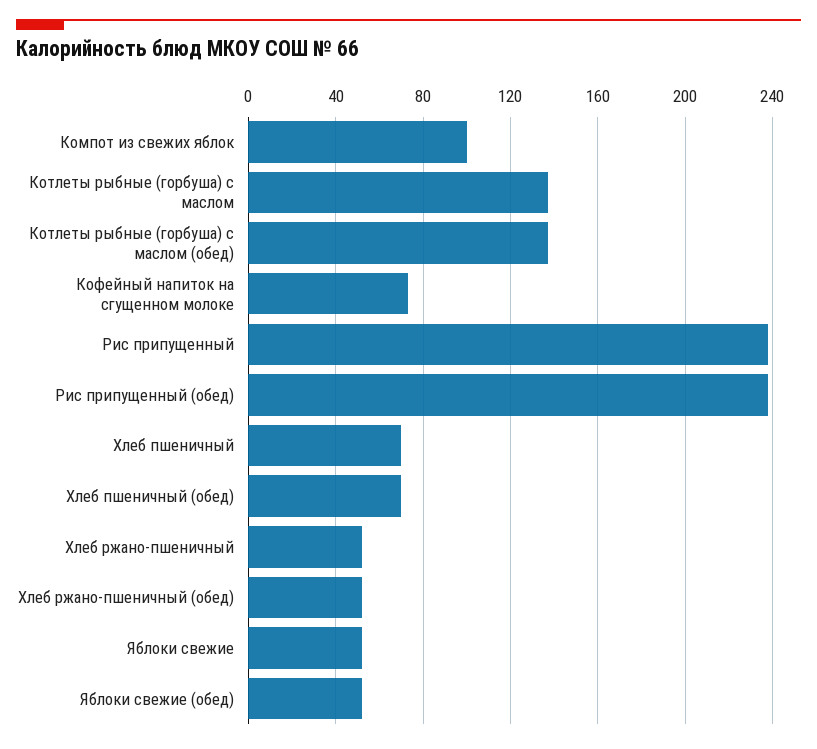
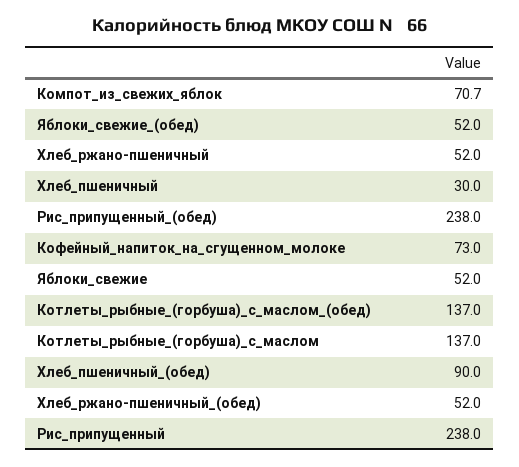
Компот из свежих яблок: 100 -> 70.7
Хлеб пшеничный: 70 -> 30
Хлеб пшеничный (обед): 70 -> 90

